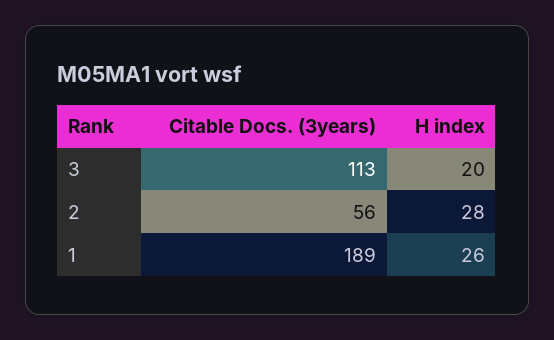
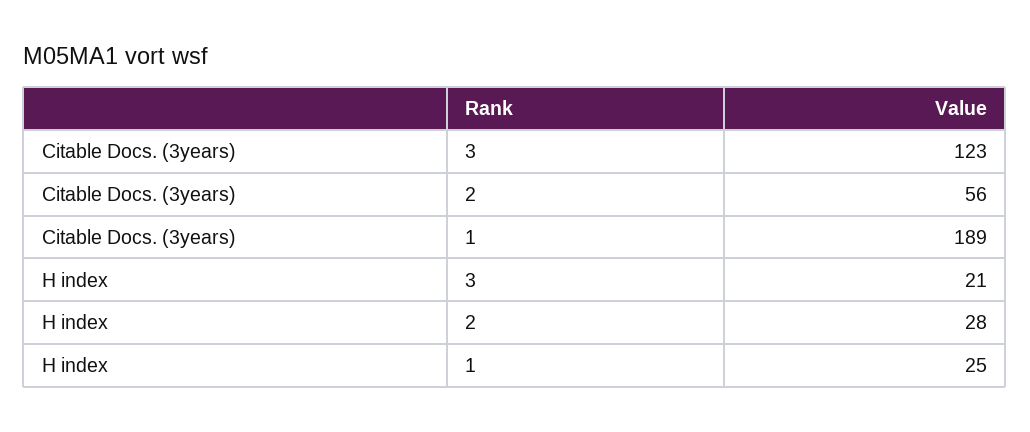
Citable Docs. (3years), 3: 113 -> 123
H index, 3: 20 -> 21
H index, 1: 26 -> 25

